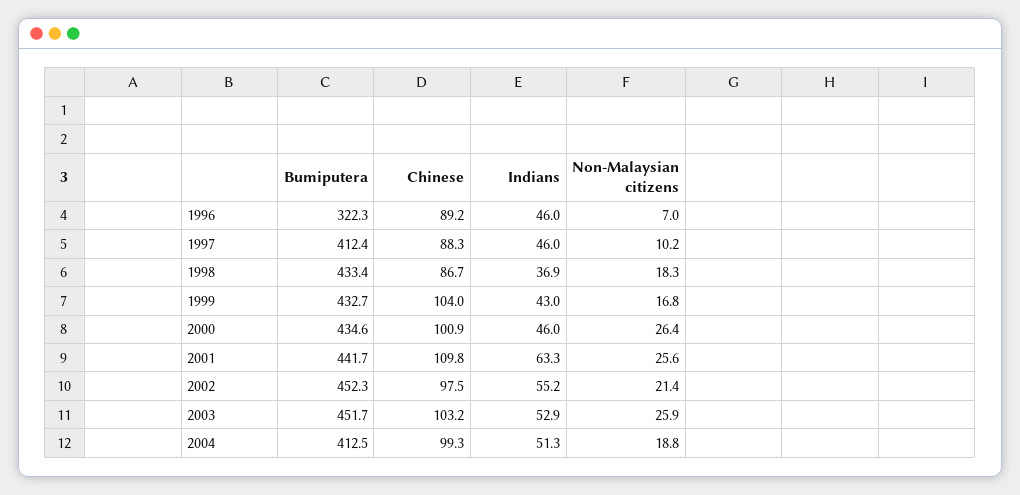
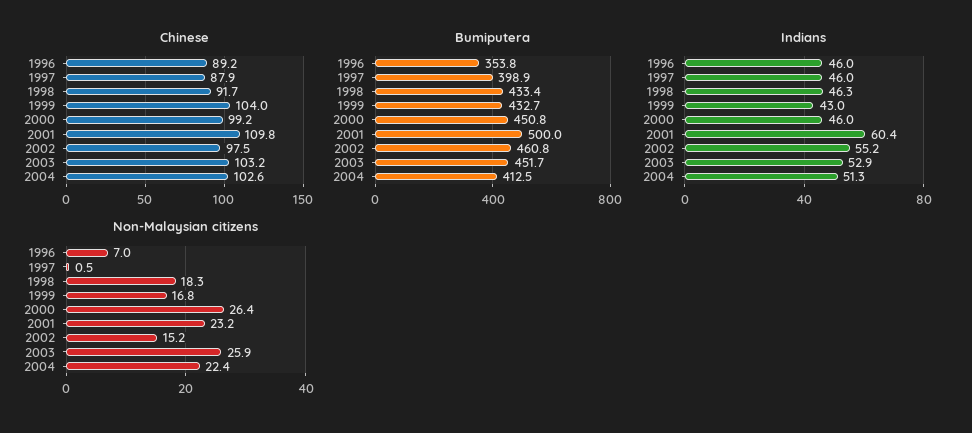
Bumiputera, 1996: 322.3 -> 353.8
Bumiputera, 1997: 412.4 -> 398.9
Chinese, 1997: 88.3 -> 87.9
Non-Malaysian citizens, 1997: 10.2 -> 0.5
Chinese, 1998: 86.7 -> 91.7
Indians, 1998: 36.9 -> 46.3
Bumiputera, 2000: 434.6 -> 450.8
Chinese, 2000: 100.9 -> 99.2
Bumiputera, 2001: 441.7 -> 500
Indians, 2001: 63.3 -> 60.4
Non-Malaysian citizens, 2001: 25.6 -> 23.2
Bumiputera, 2002: 452.3 -> 460.8
Non-Malaysian citizens, 2002: 21.4 -> 15.2
Chinese, 2004: 99.3 -> 102.6
Non-Malaysian citizens, 2004: 18.8 -> 22.4

